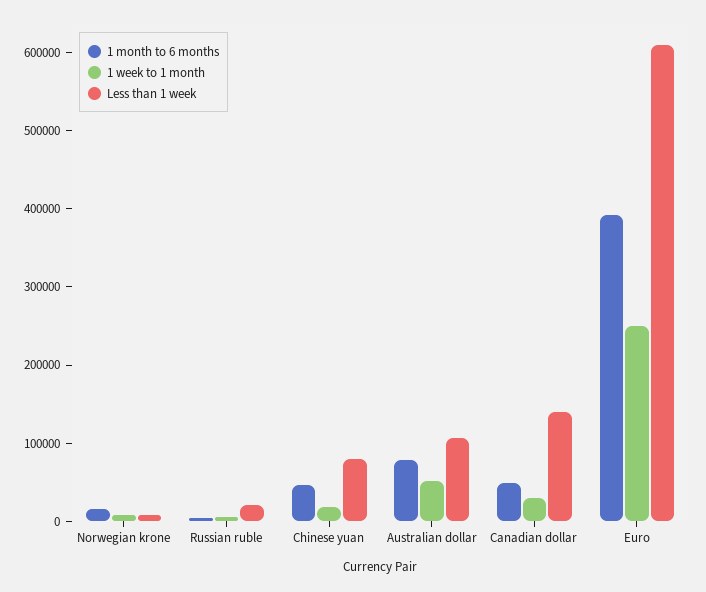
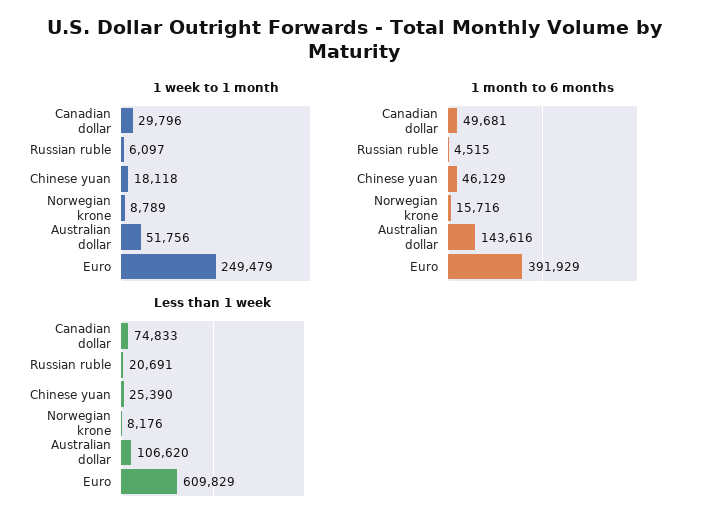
Less than 1 week, Chinese yuan: 80000 -> 25390
1 month to 6 months, Australian dollar: 80000 -> 143616
Less than 1 week, Canadian dollar: 140000 -> 74833

